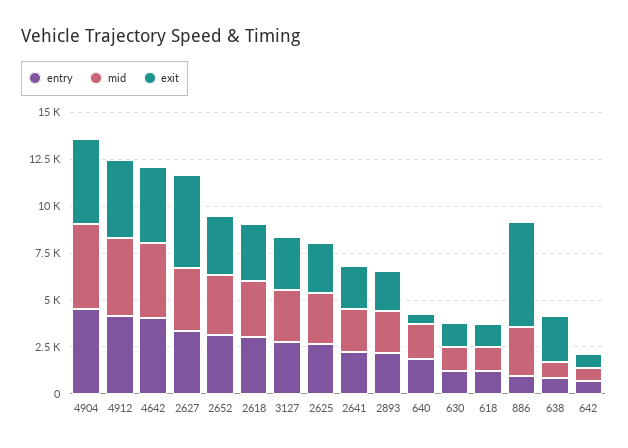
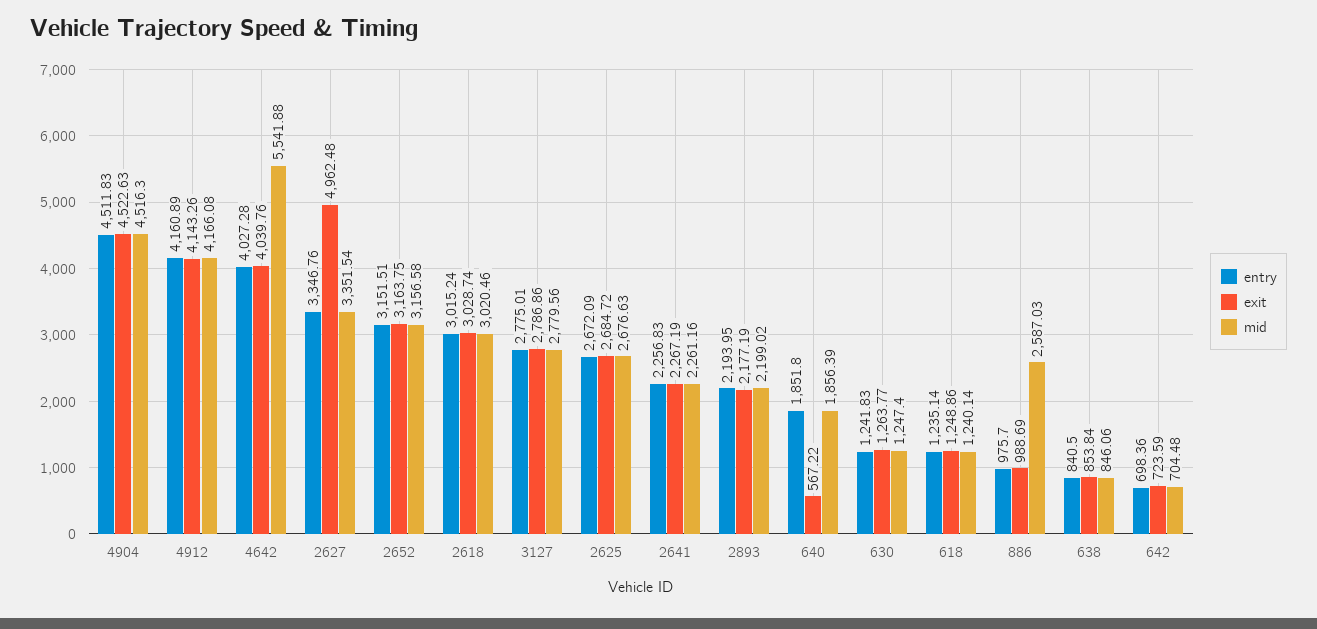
mid, 4642: 4000 -> 5541.88
exit, 886: 5500 -> 988.69
exit, 638: 2500 -> 853.84

